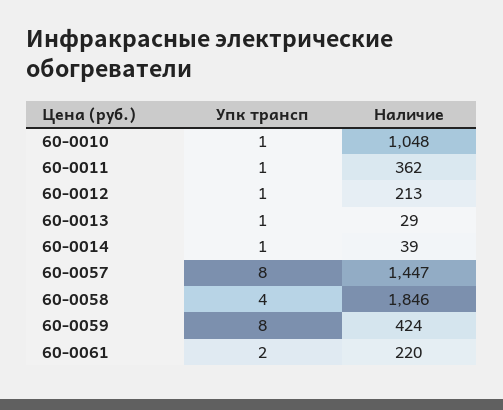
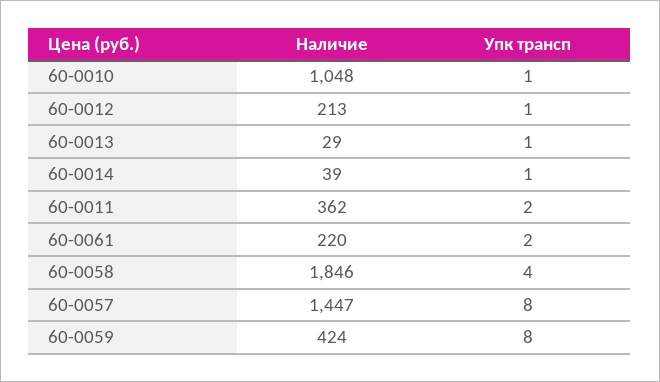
Упк трансп, 60-0011: 1 -> 2

